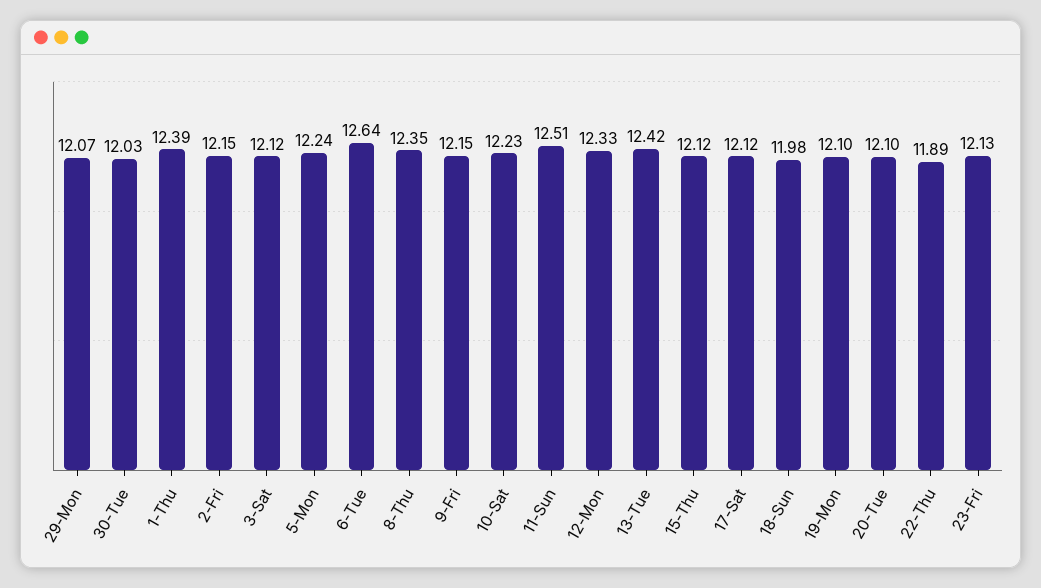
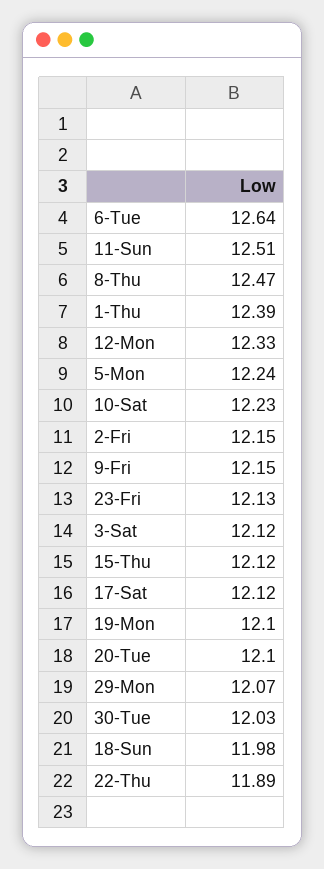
8-Thu: 12.35 -> 12.47
13-Tue: 12.42 -> none

